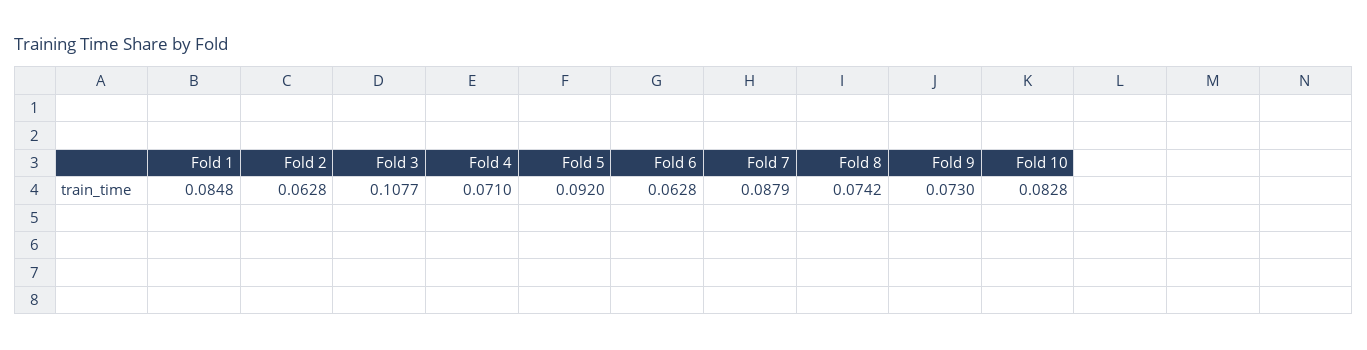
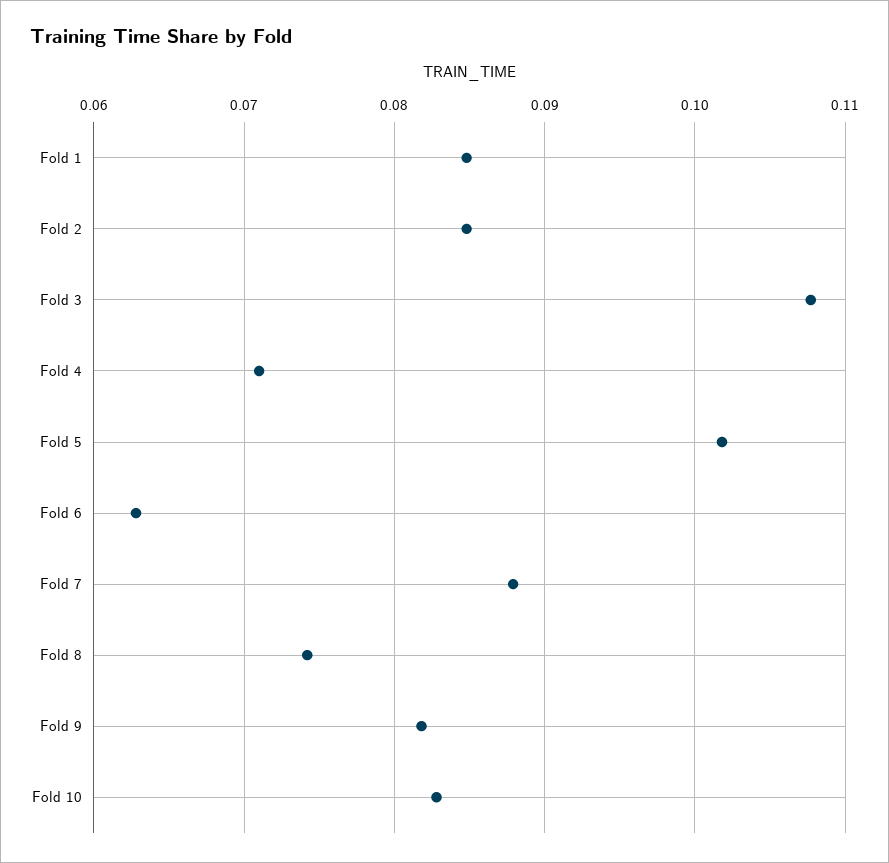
Fold 2: 0.0628 -> 0.085
Fold 5: 0.092 -> 0.102
Fold 9: 0.073 -> 0.082

